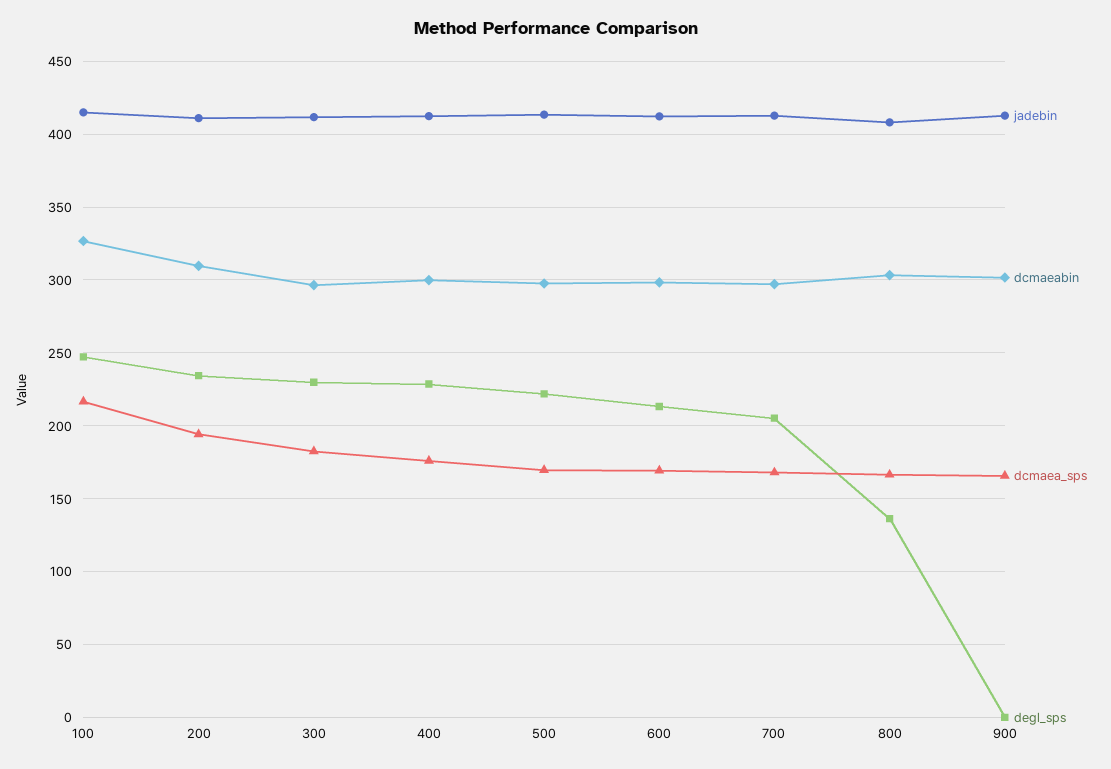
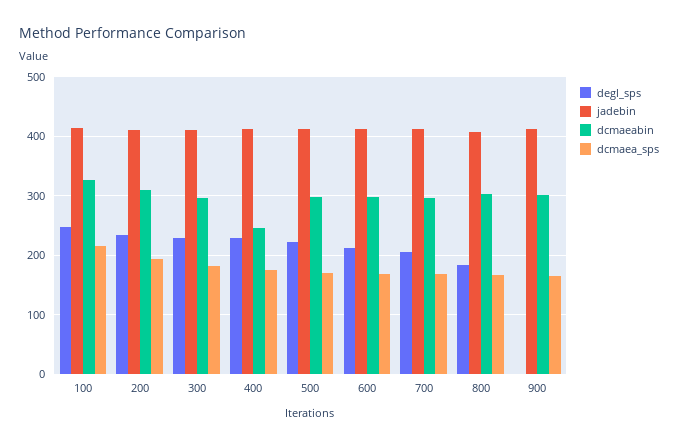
dcmaeabin, 400: 300 -> 240
degl_sps, 800: 135 -> 180

